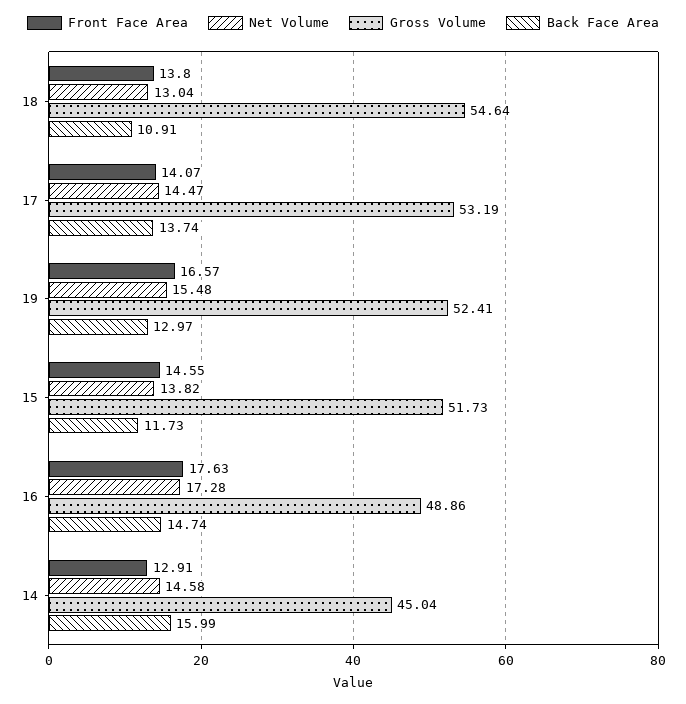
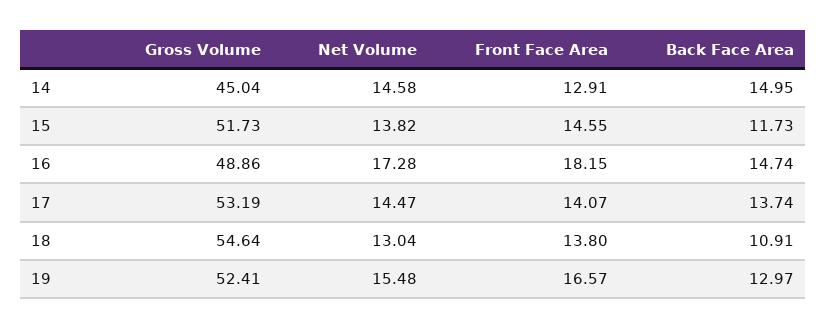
Front Face Area, 16: 17.63 -> 18.15
Back Face Area, 14: 15.99 -> 14.95

